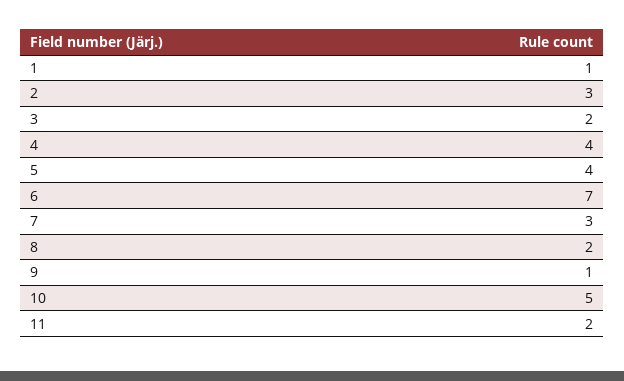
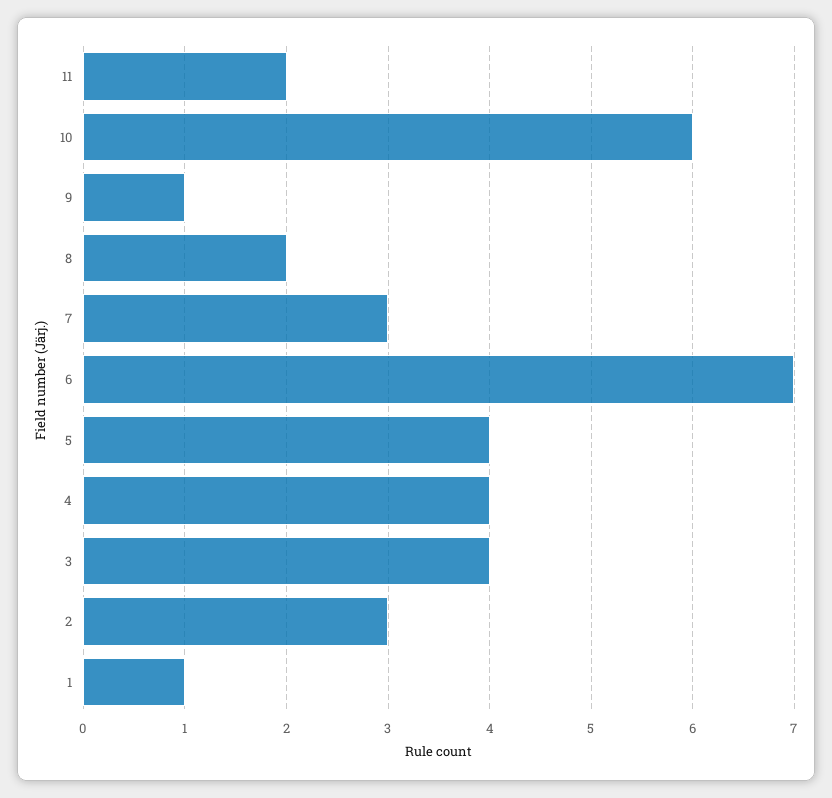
3: 2 -> 4
10: 5 -> 6

